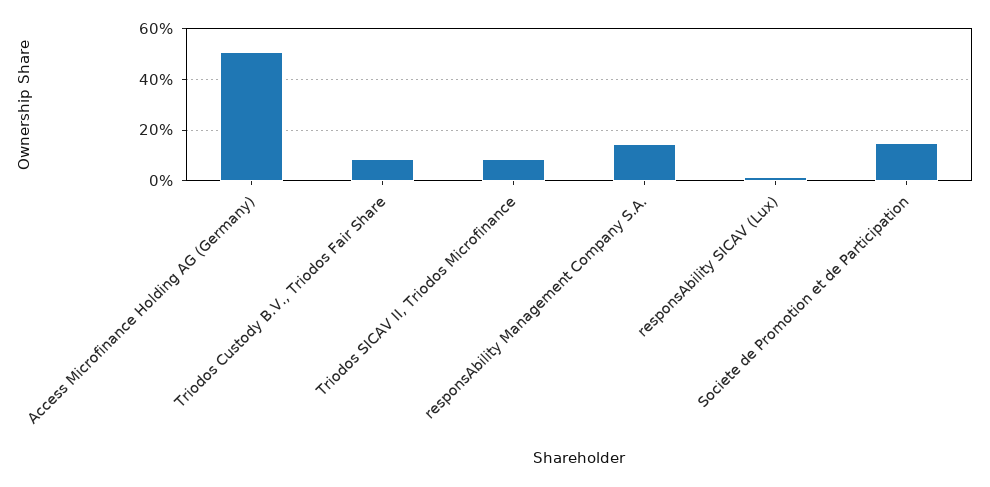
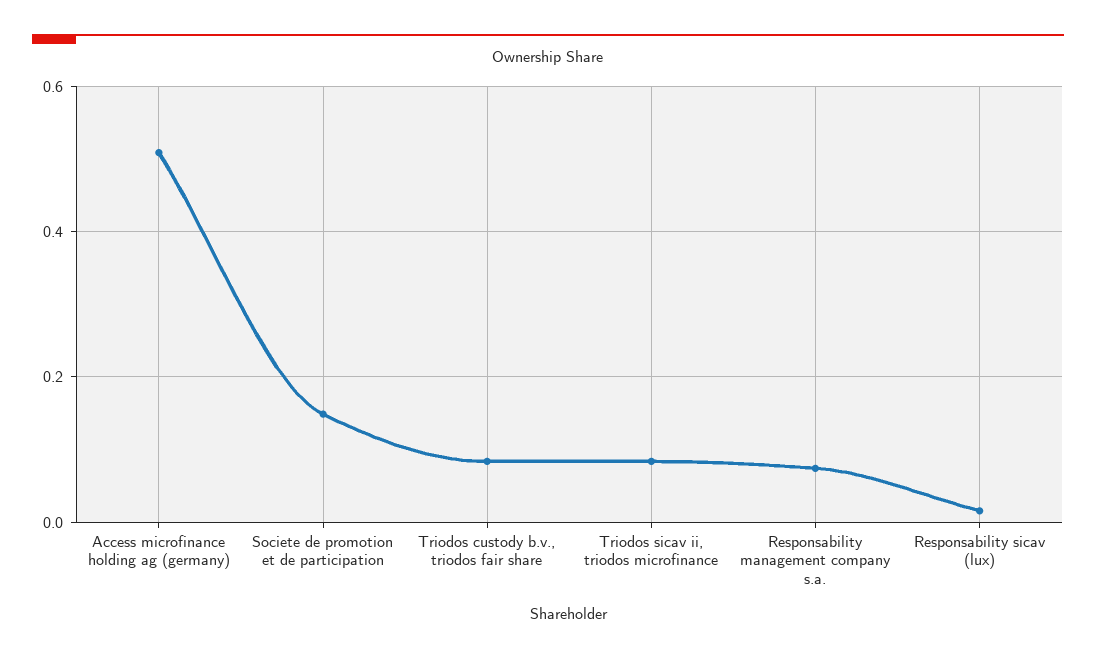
responsAbility Management Company S.A.: 0.15 -> 0.08

